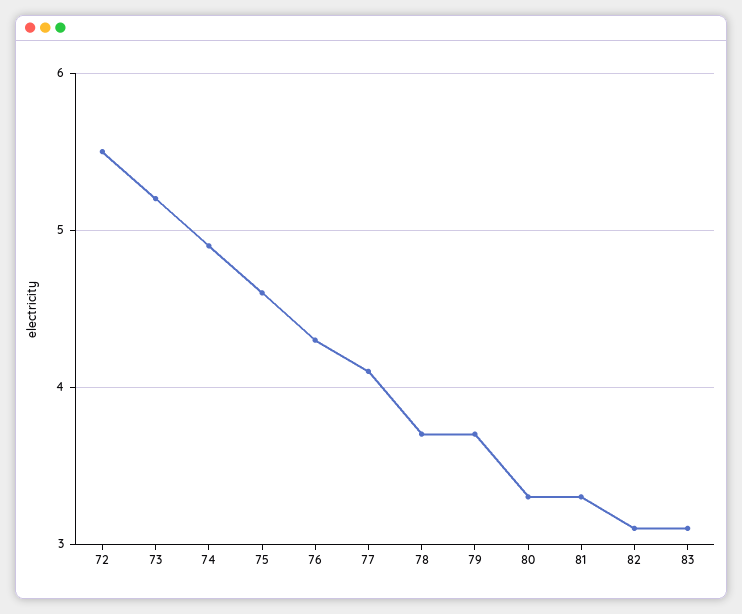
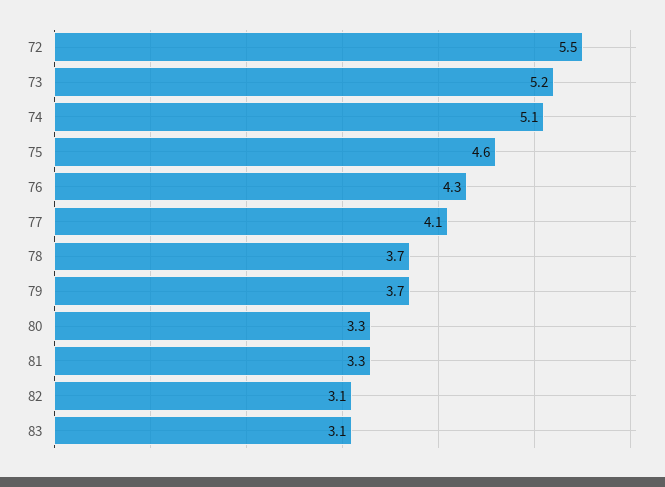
74: 4.9 -> 5.1

